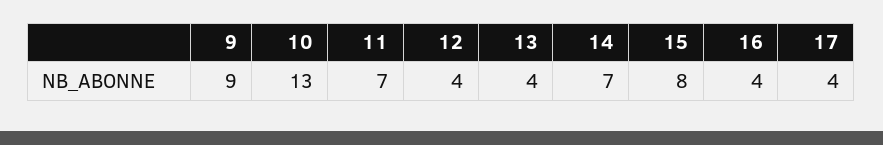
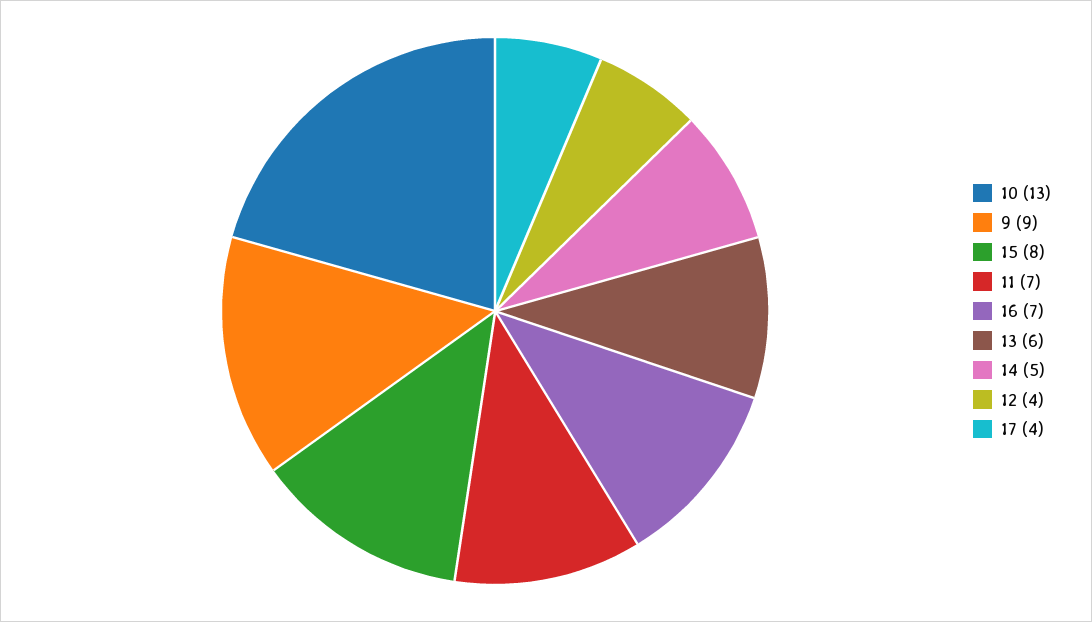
13: 4 -> 6
14: 7 -> 5
16: 4 -> 7

